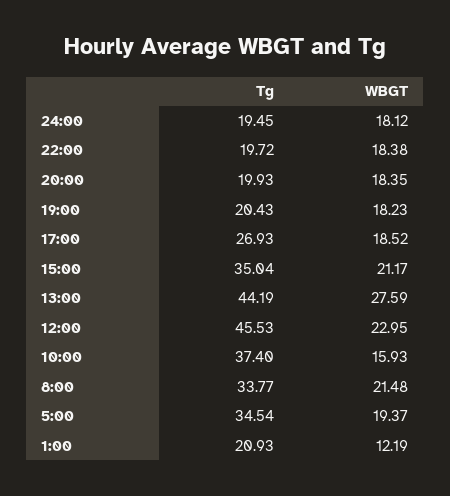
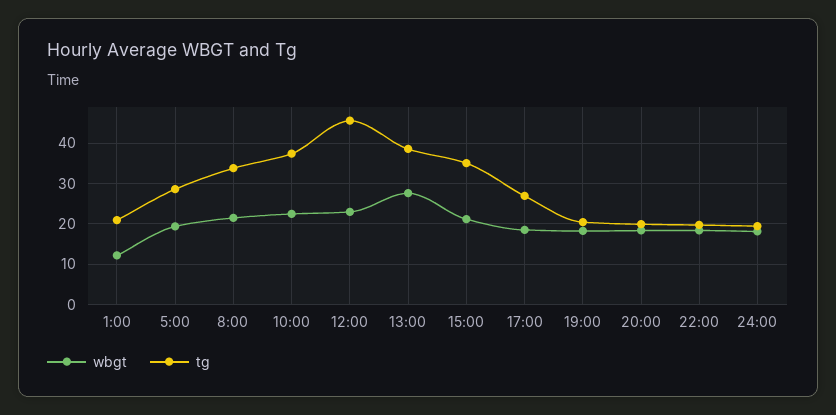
Tg, 13:00: 44.19 -> 38
WBGT, 10:00: 15.93 -> 22
Tg, 5:00: 34.54 -> 28

